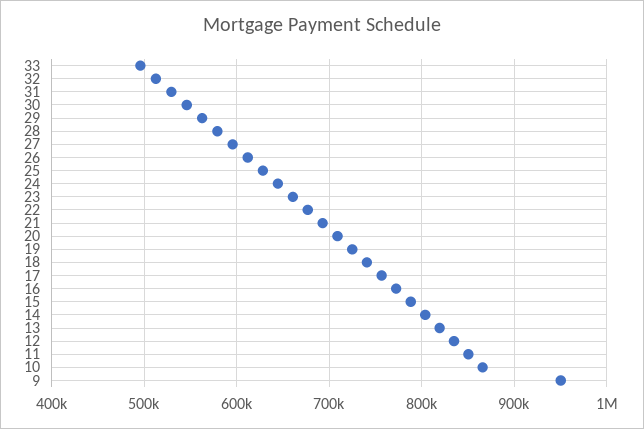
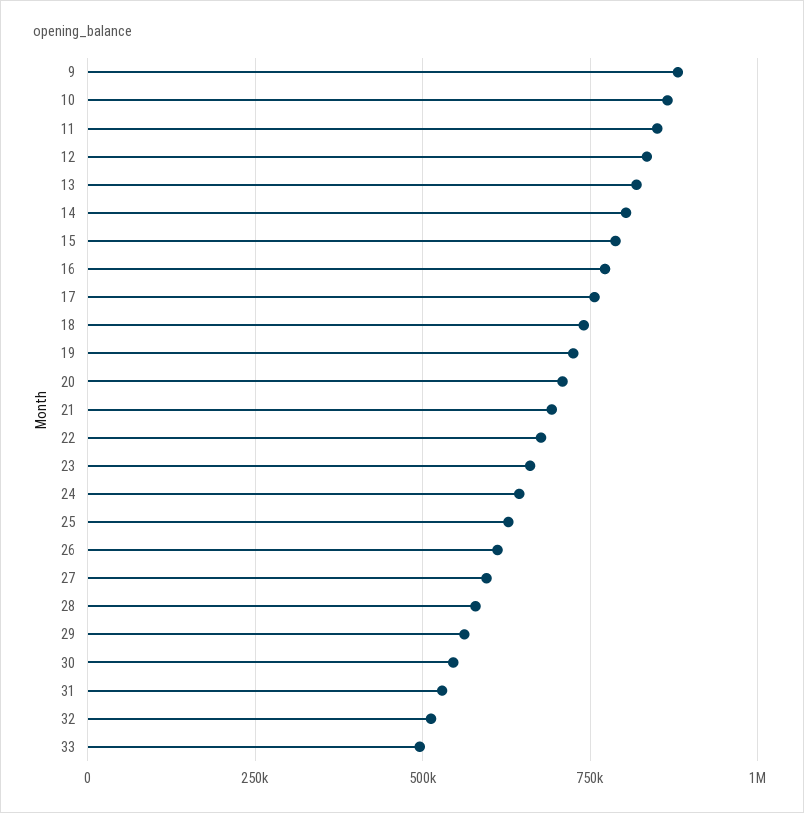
9: 950000 -> 875000

